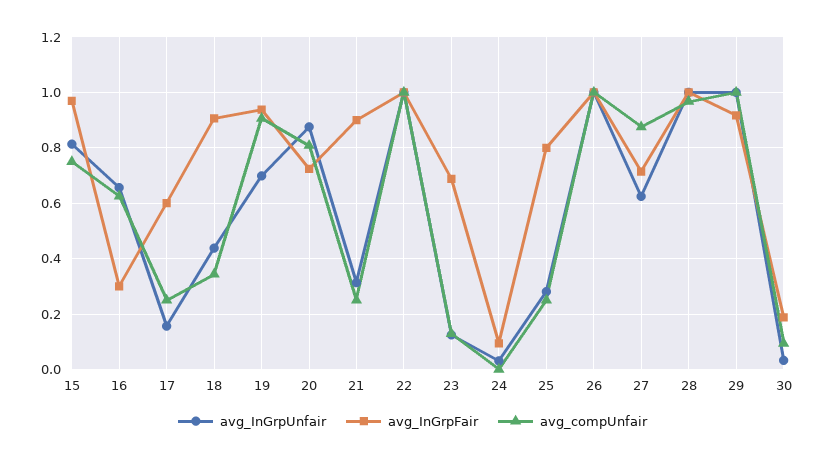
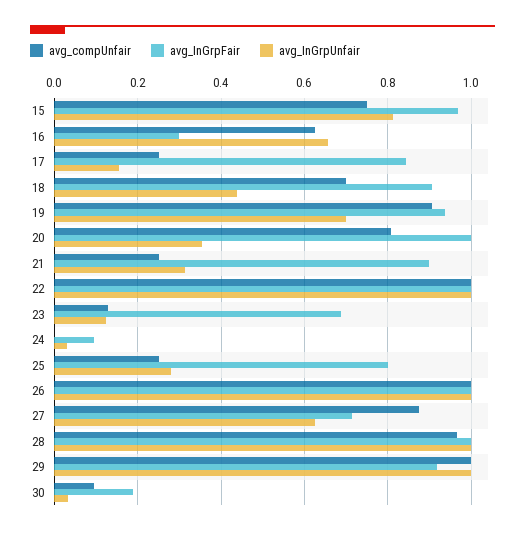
avg_InGrpFair, 17: 0.6 -> 0.84
avg_compUnfair, 18: 0.35 -> 0.7
avg_InGrpUnfair, 20: 0.875 -> 0.36
avg_InGrpFair, 20: 0.725 -> 1

